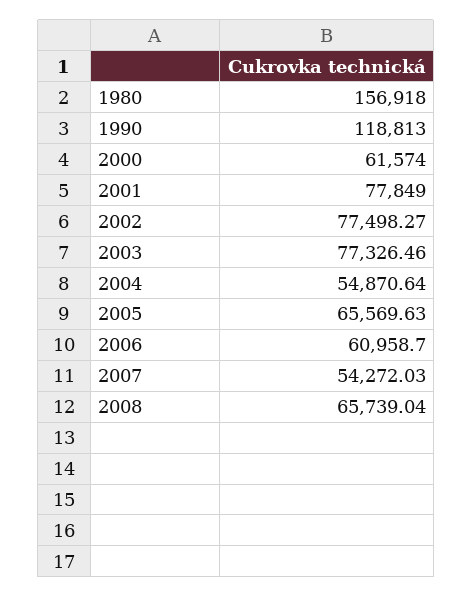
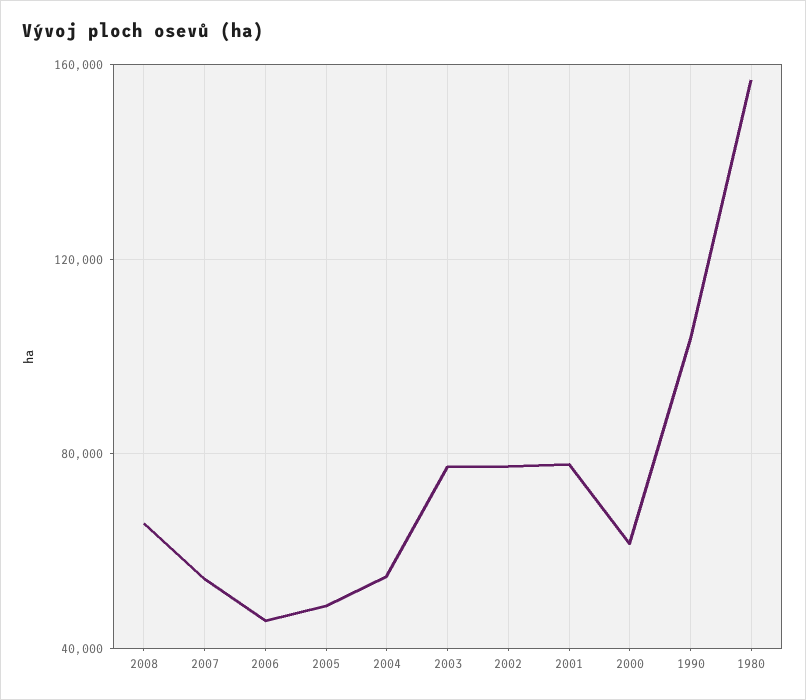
1990: 118813 -> 105000
2005: 65569.63 -> 50000
2006: 60958.7 -> 45000

